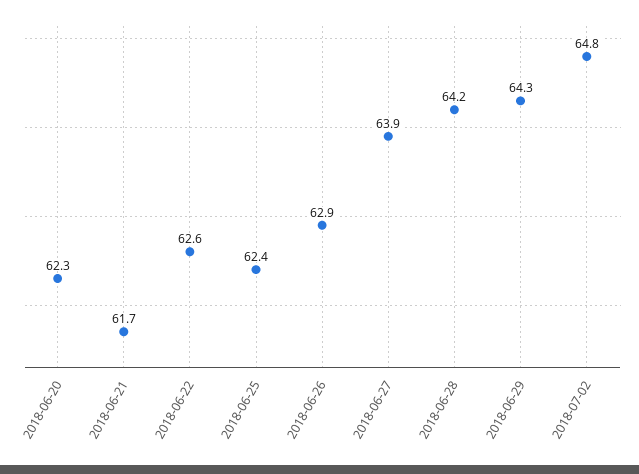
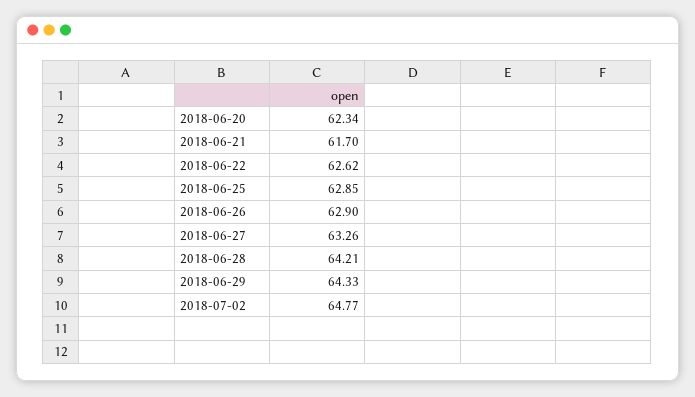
2018-06-25: 62.4 -> 62.85
2018-06-27: 63.9 -> 63.26

